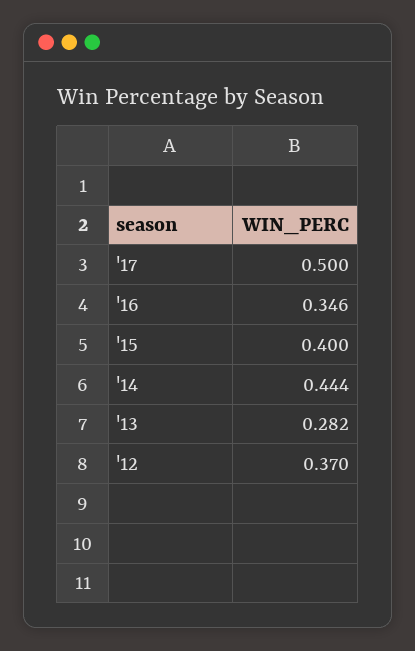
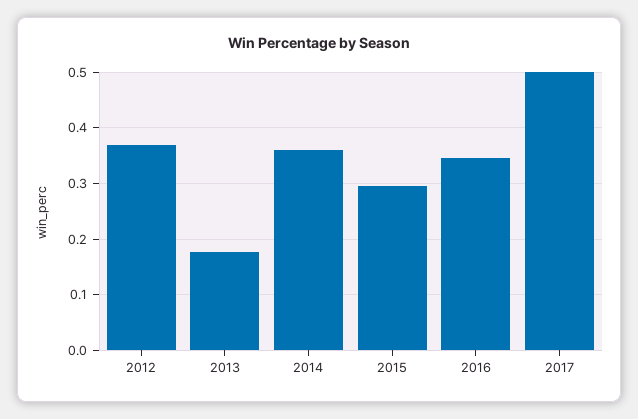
'15: 0.4 -> 0.3
'14: 0.444 -> 0.36
'13: 0.282 -> 0.18

